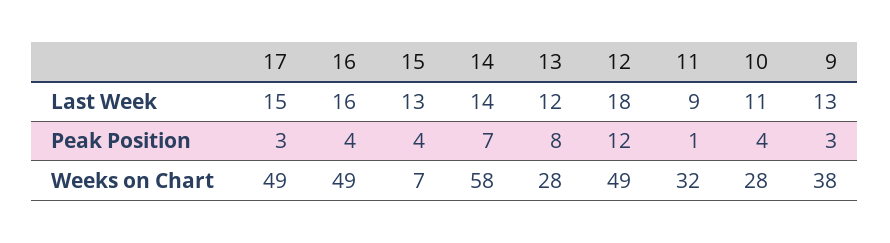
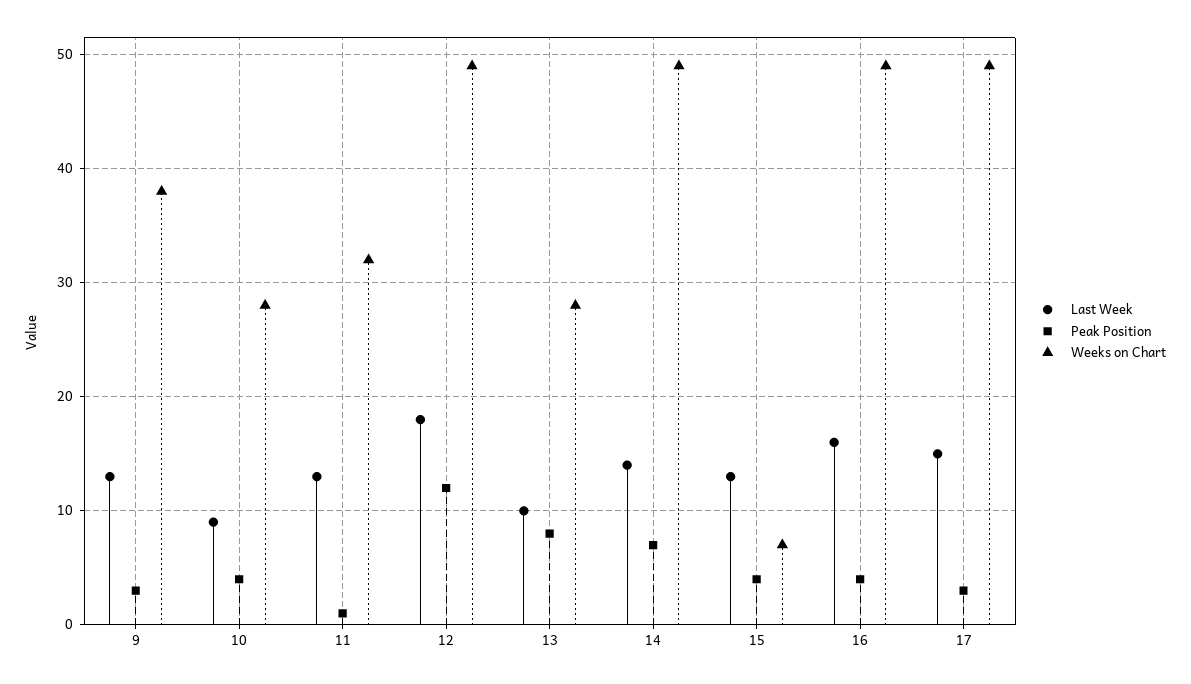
Last Week, 13: 12 -> 10
Last Week, 11: 9 -> 13
Last Week, 10: 11 -> 9
Weeks on Chart, 14: 58 -> 49

